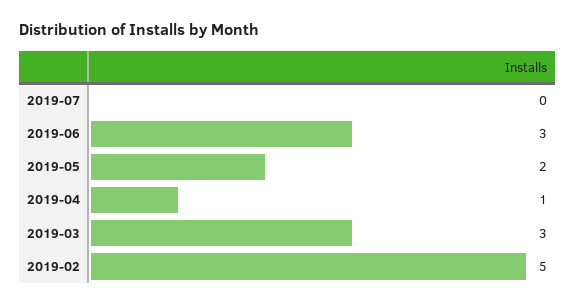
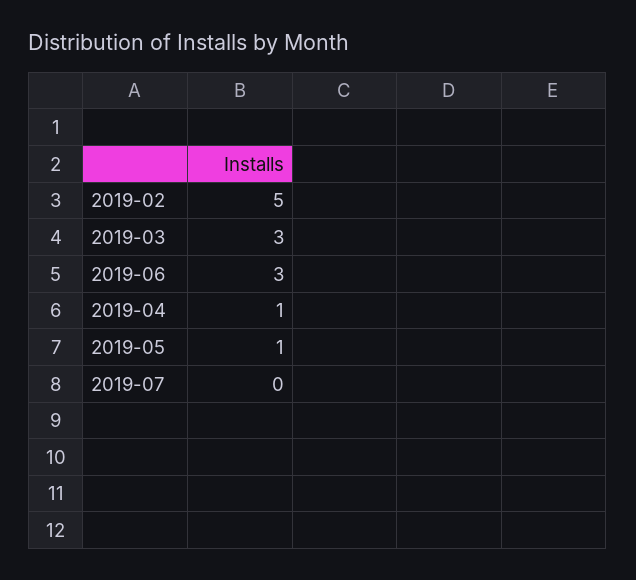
2019-05: 2 -> 1

